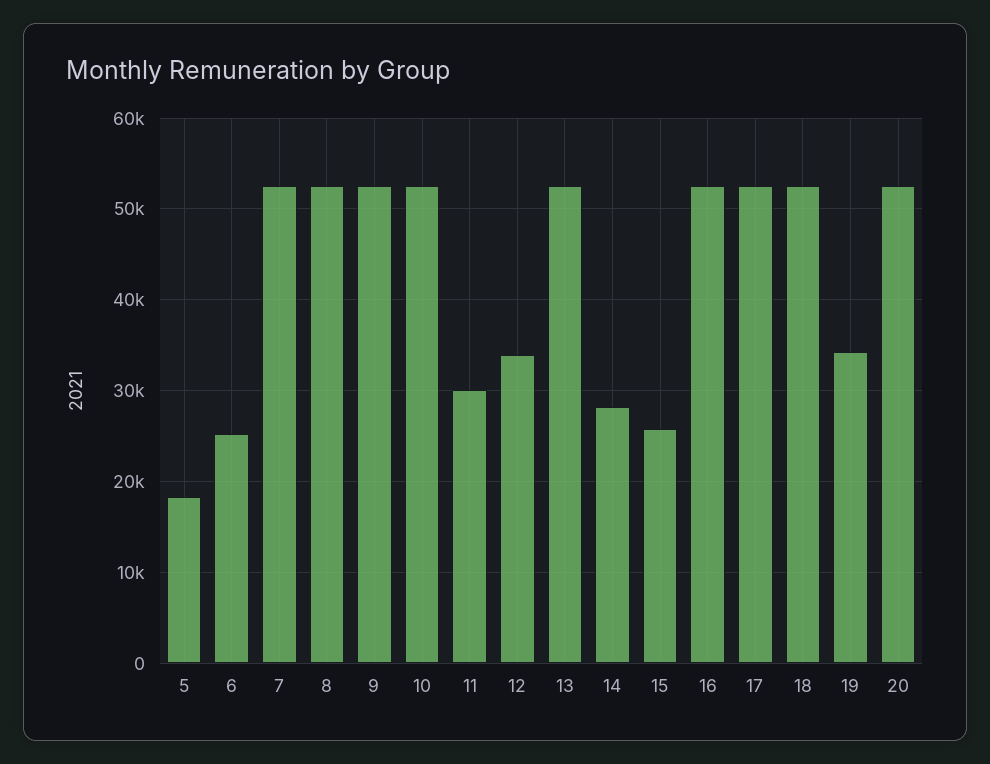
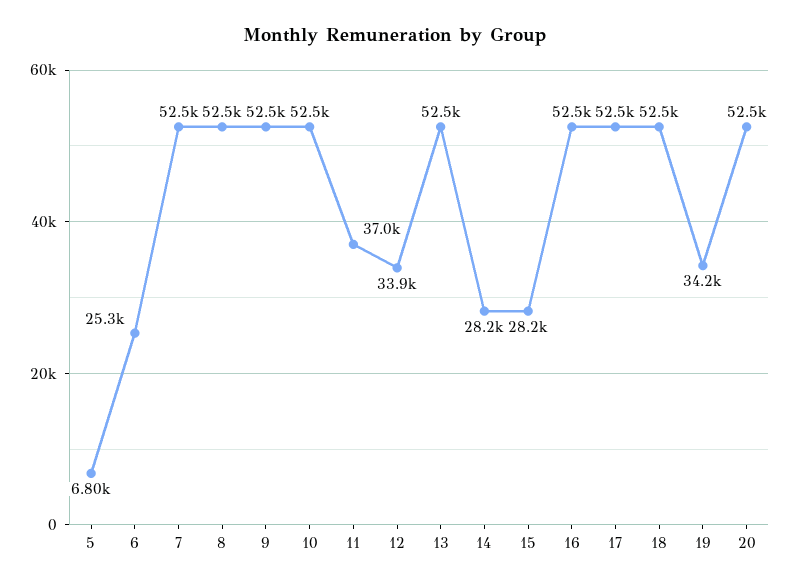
5: 18000 -> 6800
11: 30000 -> 37000
15: 26000 -> 28200

